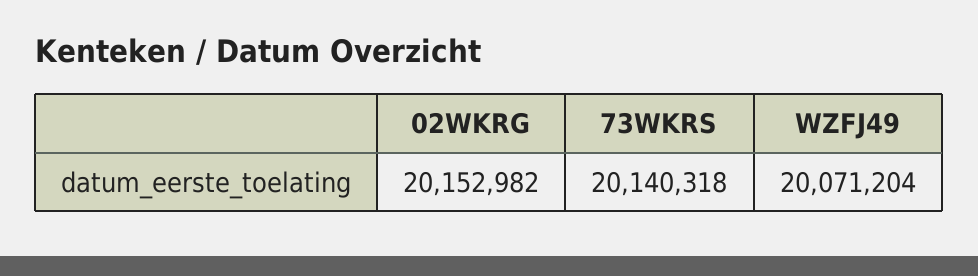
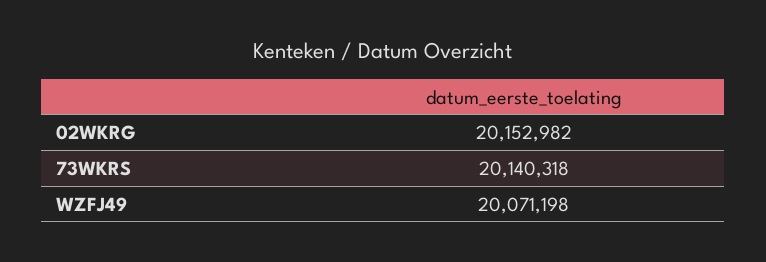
WZFJ49: 20071204 -> 20071198

